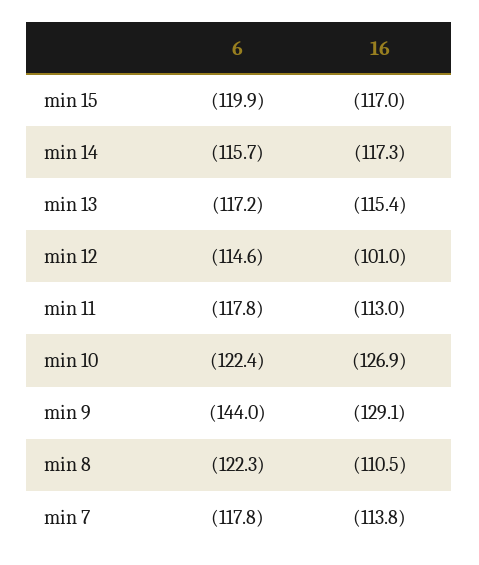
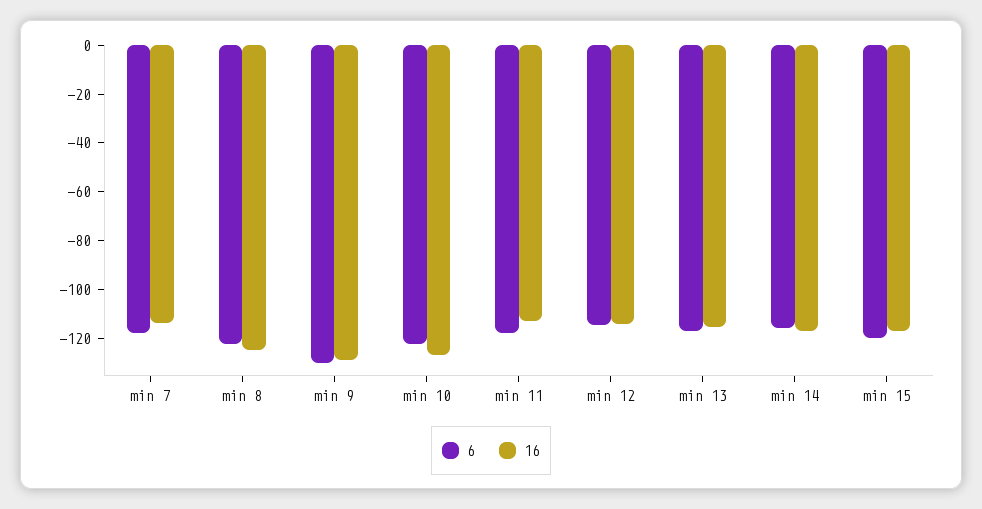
16, min 12: -101 -> -115
6, min 9: -144 -> -130
16, min 8: -110.5 -> -125

